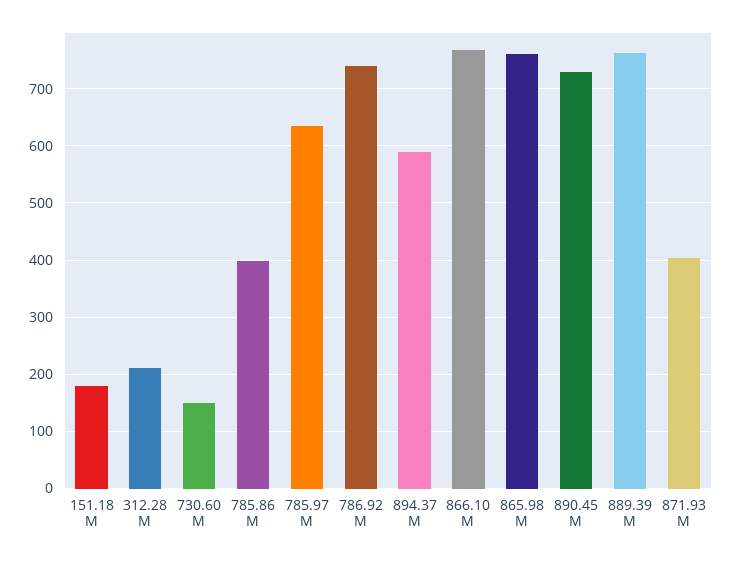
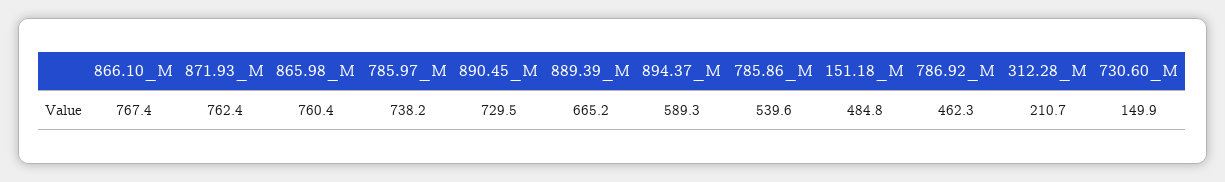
151.18 M: 180 -> 484.8
785.86 M: 400 -> 539.6
785.97 M: 640 -> 738.2
786.92 M: 740 -> 462.3
889.39 M: 760 -> 665.2
871.93 M: 400 -> 762.4

